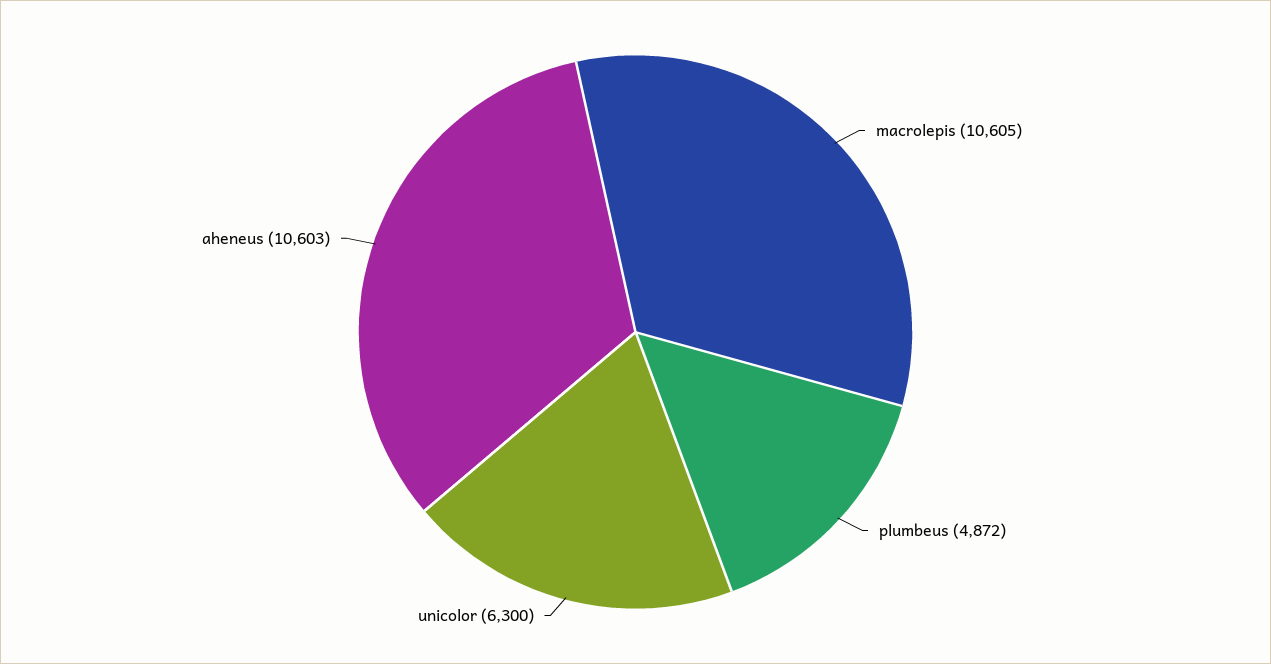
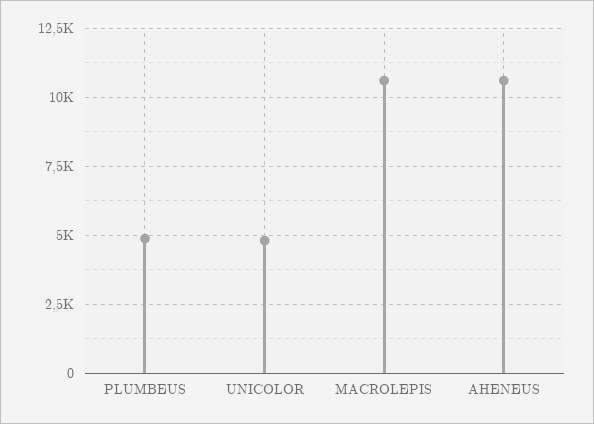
unicolor: 6300 -> 4750

